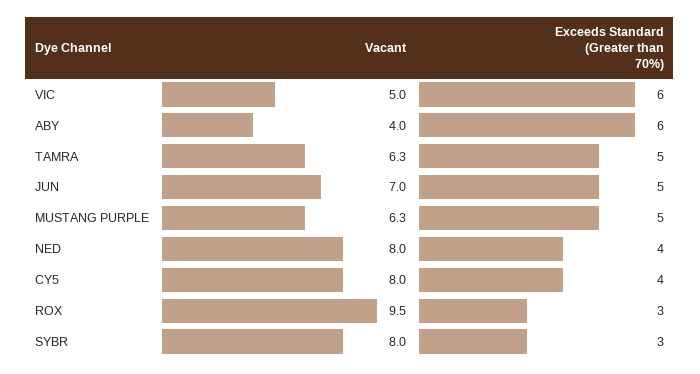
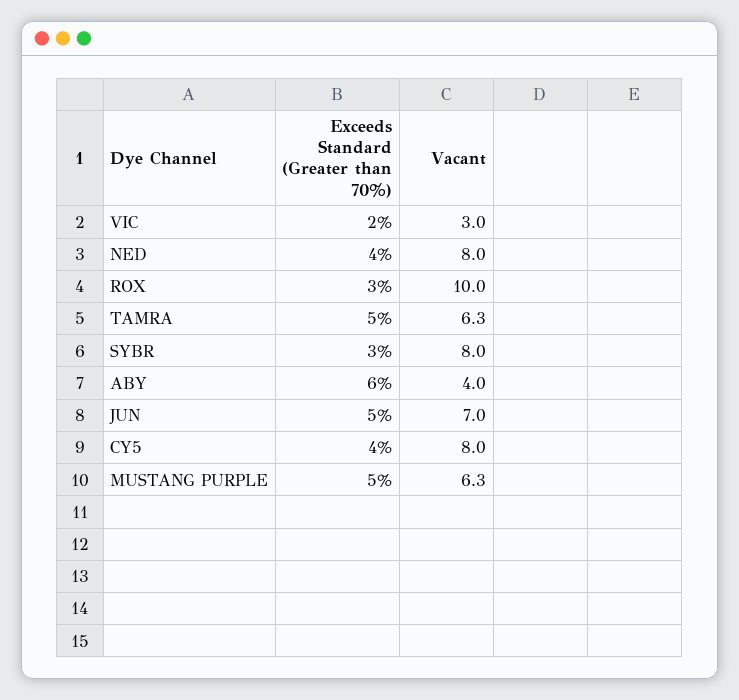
Vacant, VIC: 5 -> 3
Exceeds Standard (Greater than 70%), VIC: 6 -> 2
Vacant, ROX: 9.5 -> 10

